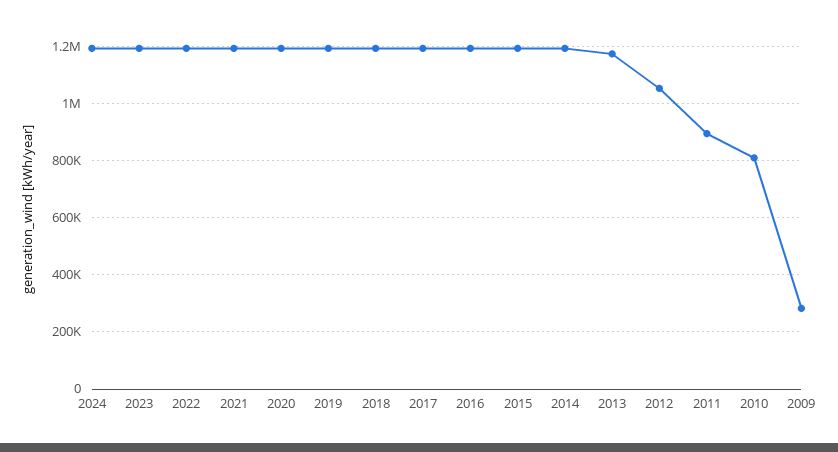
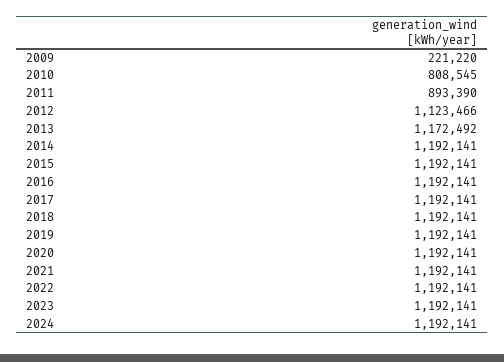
2012: 1050000 -> 1123466
2009: 275000 -> 221220

